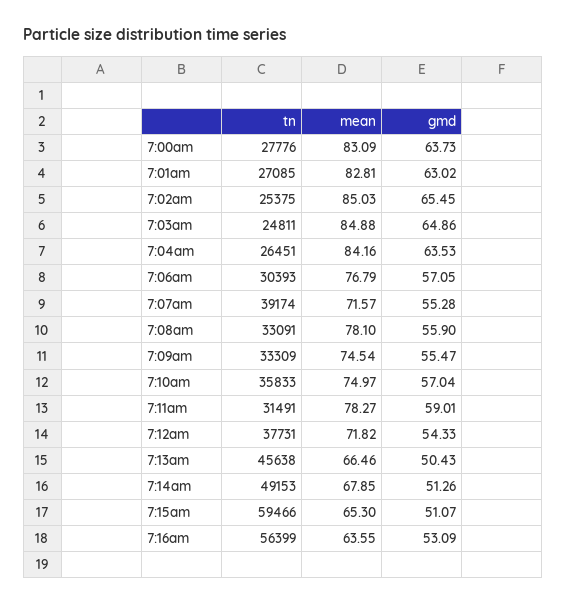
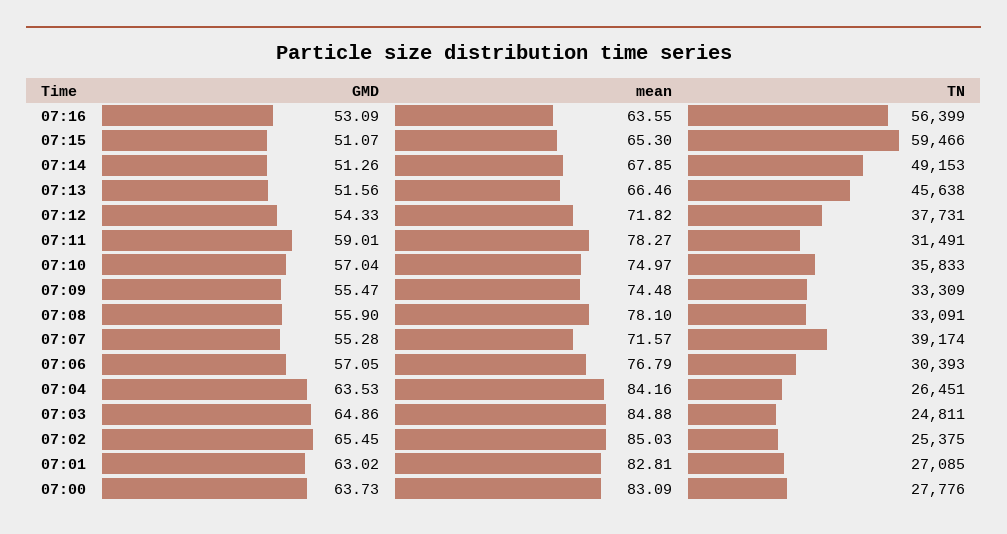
mean, 7:09am: 74.54 -> 74.48
gmd, 7:13am: 50.43 -> 51.56

